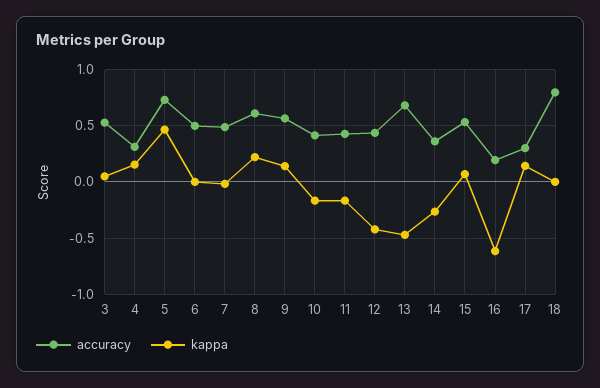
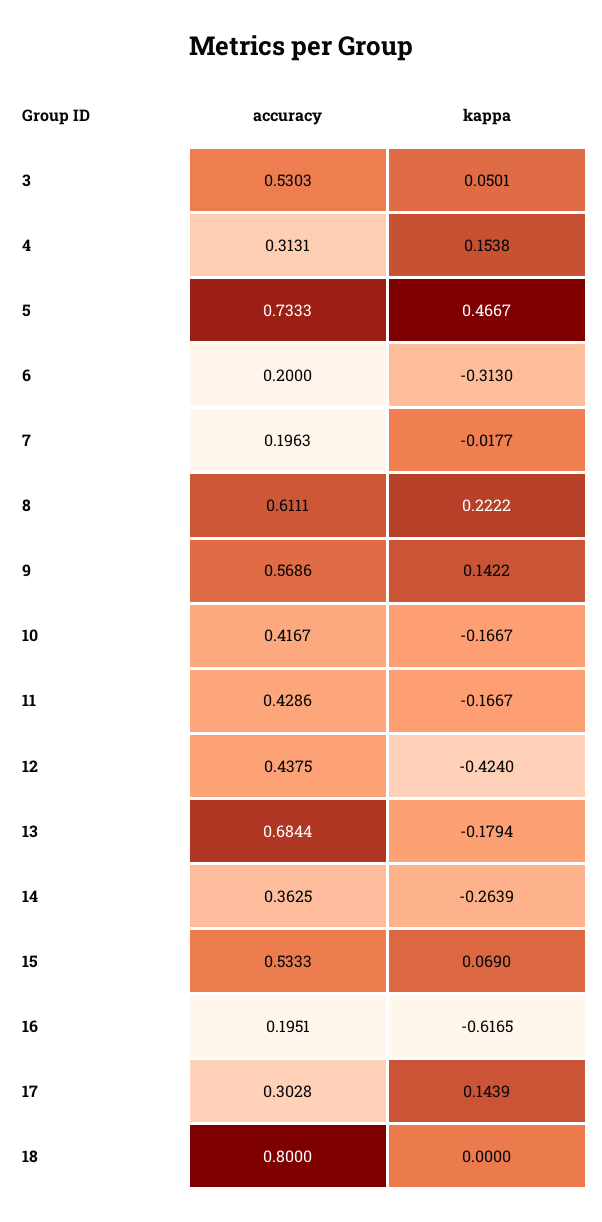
accuracy, 6: 0.5 -> 0.2
kappa, 6: 0 -> -0.313
accuracy, 7: 0.5 -> 0.1963
kappa, 13: -0.5 -> -0.1794

